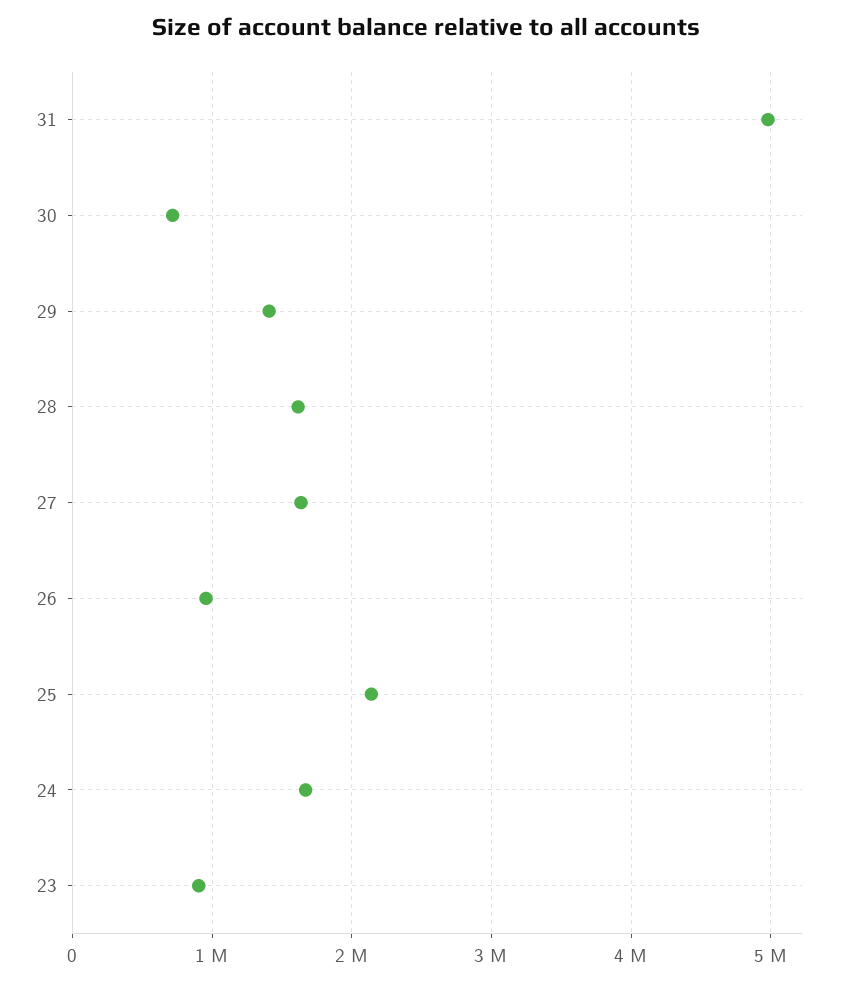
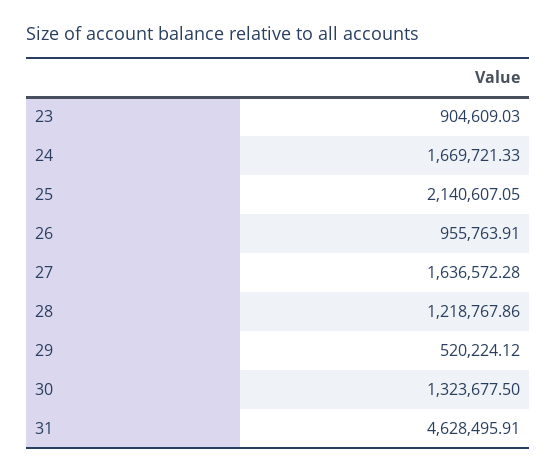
31: 5000000 -> 4628495.91
30: 700000 -> 1323677.5
29: 1400000 -> 520224.12
28: 1600000 -> 1218767.86

